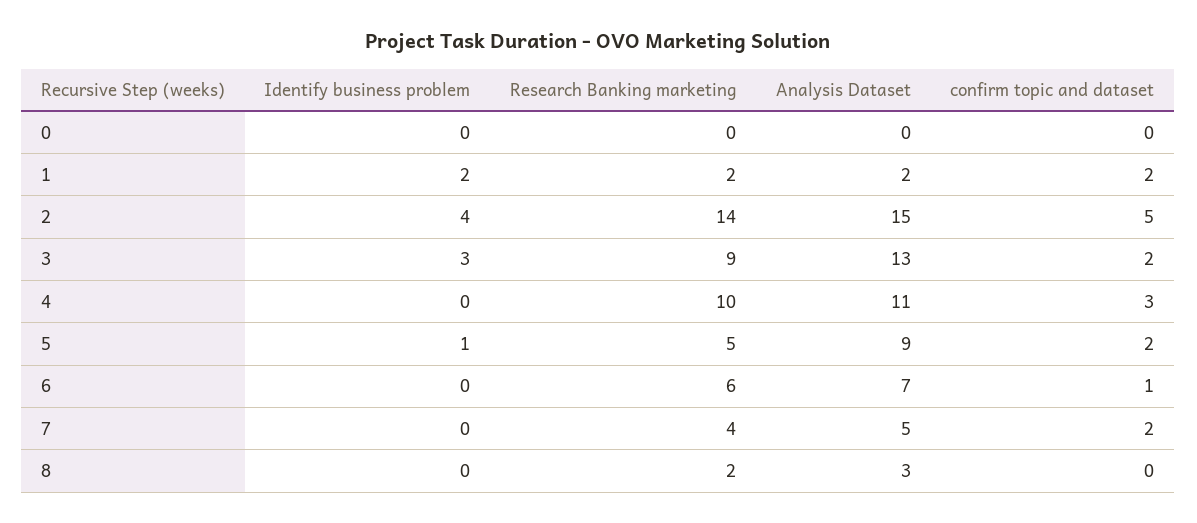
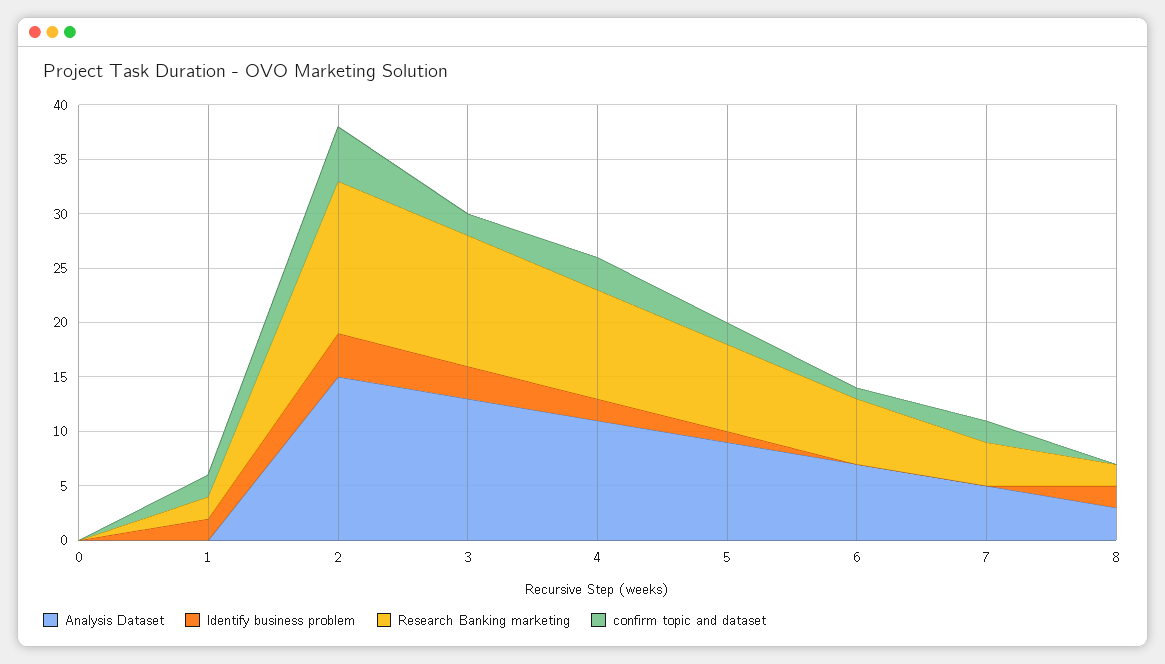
Analysis Dataset, 1: 2 -> 0
Research Banking marketing, 3: 9 -> 12
Identify business problem, 4: 0 -> 2
Research Banking marketing, 5: 5 -> 8
Identify business problem, 8: 0 -> 2

